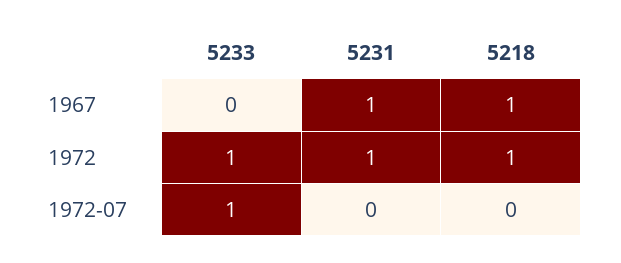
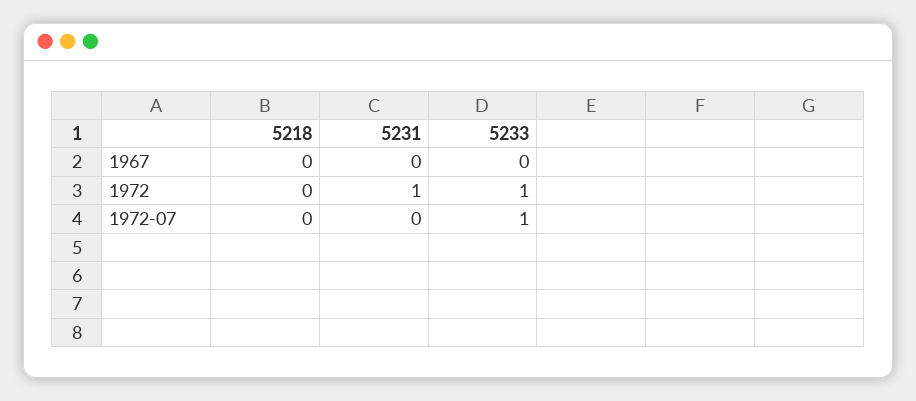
5231, 1967: 1 -> 0
5218, 1967: 1 -> 0
5218, 1972: 1 -> 0

